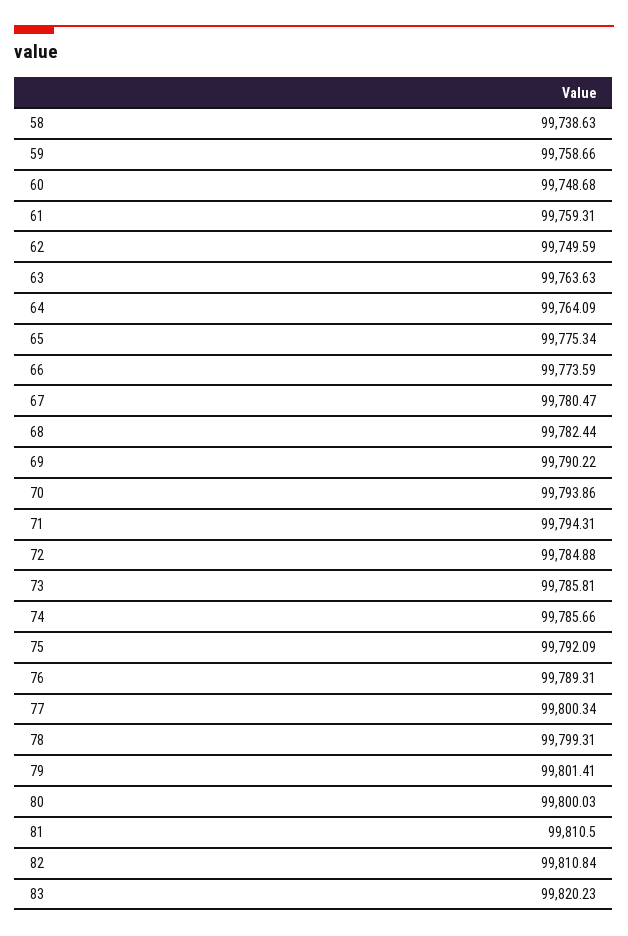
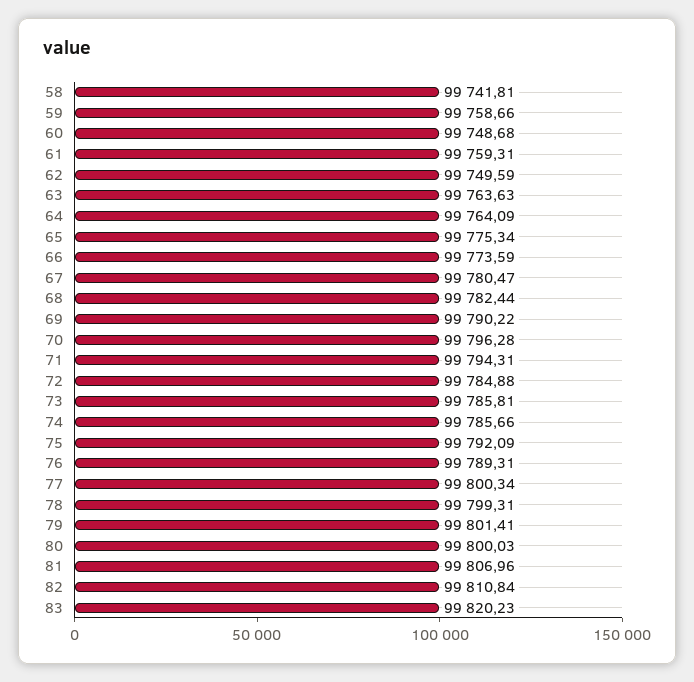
58: 99738.63 -> 99741.81
70: 99793.86 -> 99796.28
81: 99810.5 -> 99806.96

